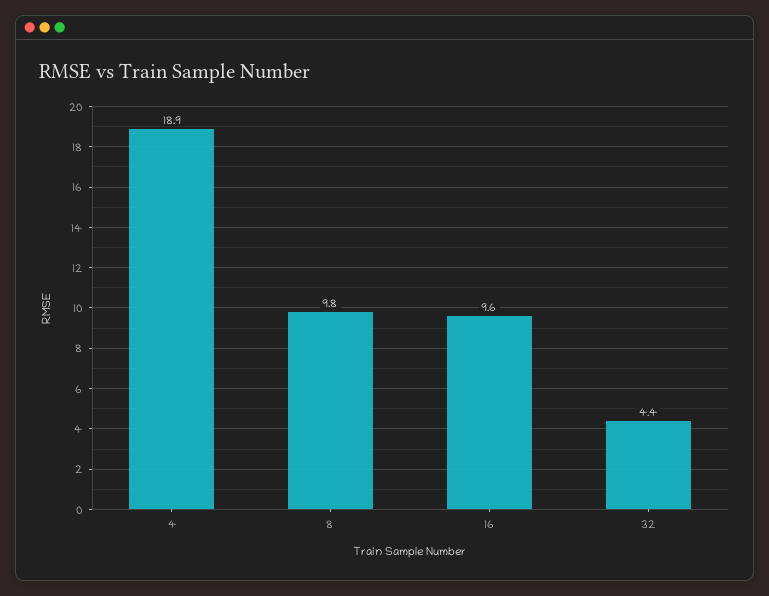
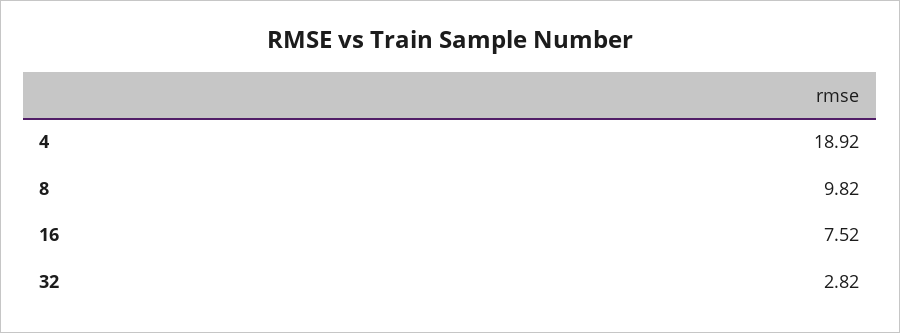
16: 9.6 -> 7.52
32: 4.4 -> 2.82

